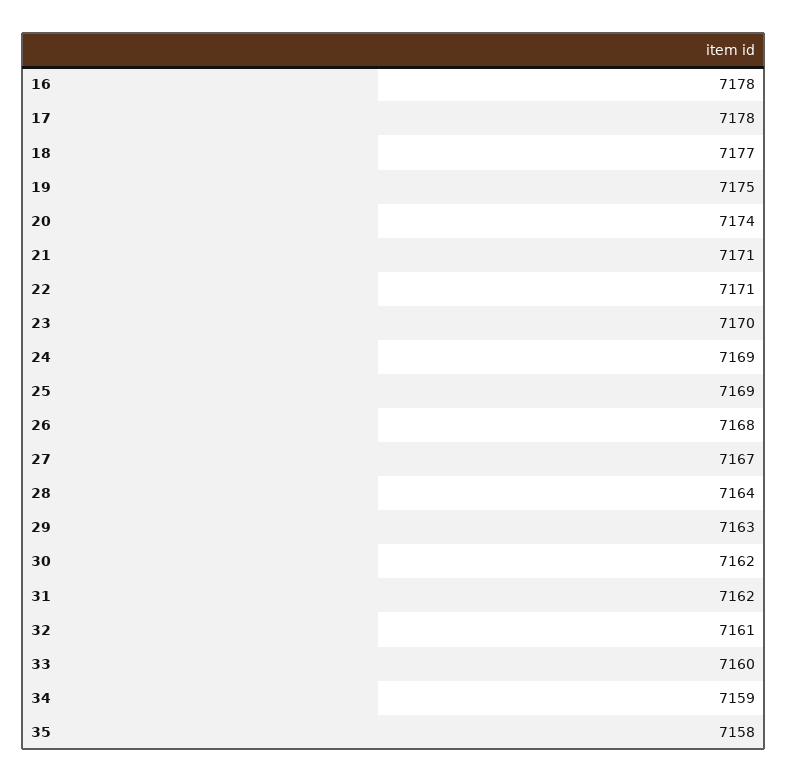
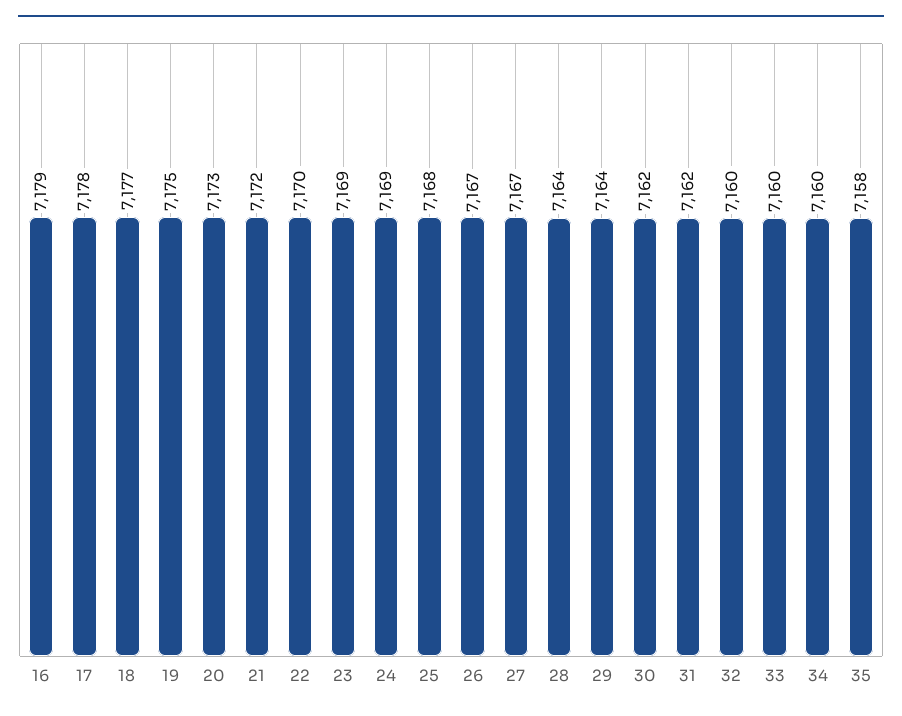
16: 7178 -> 7179
20: 7174 -> 7173
21: 7171 -> 7172
22: 7171 -> 7170
23: 7170 -> 7169
25: 7169 -> 7168
26: 7168 -> 7167
29: 7163 -> 7164
32: 7161 -> 7160
34: 7159 -> 7160

